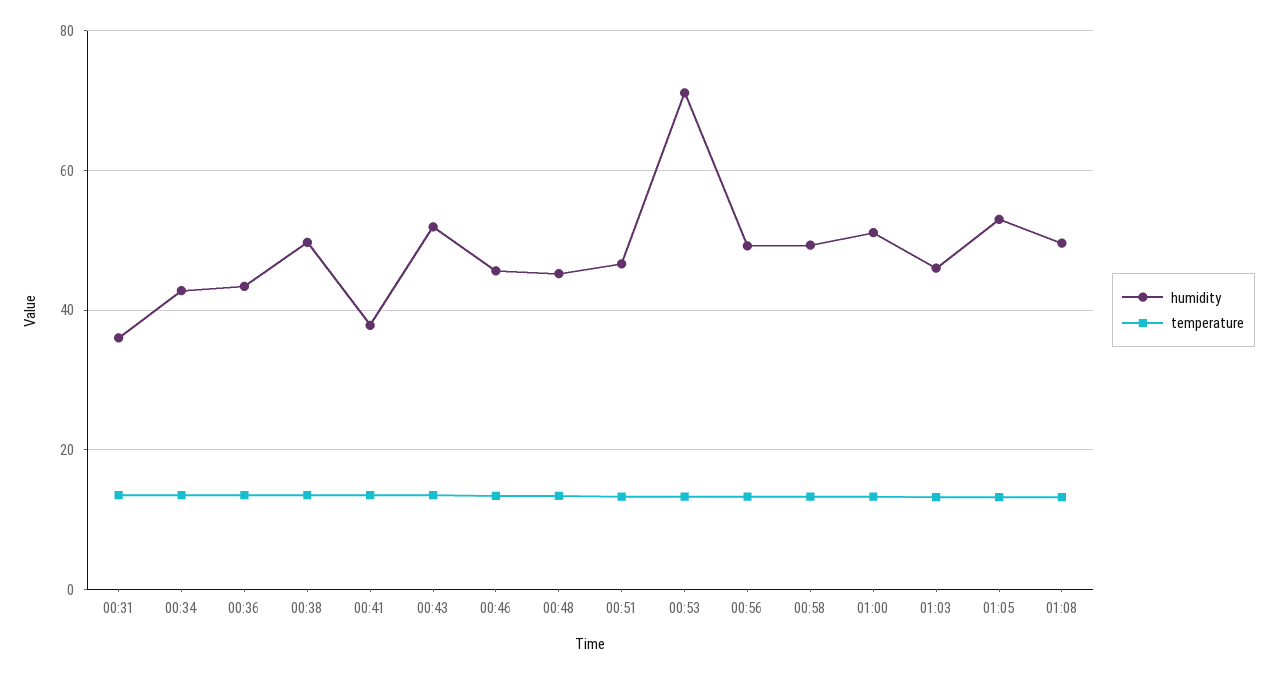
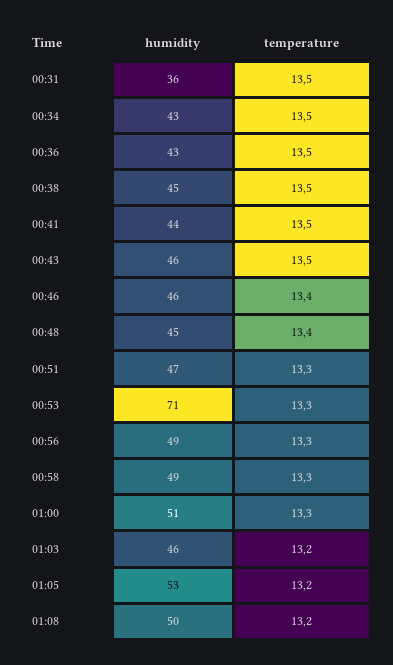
humidity, 00:38: 50 -> 45
humidity, 00:41: 38 -> 44
humidity, 00:43: 52 -> 46

